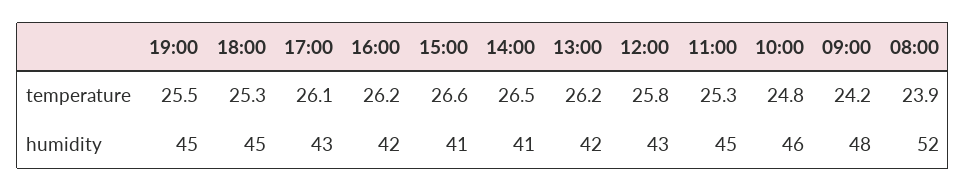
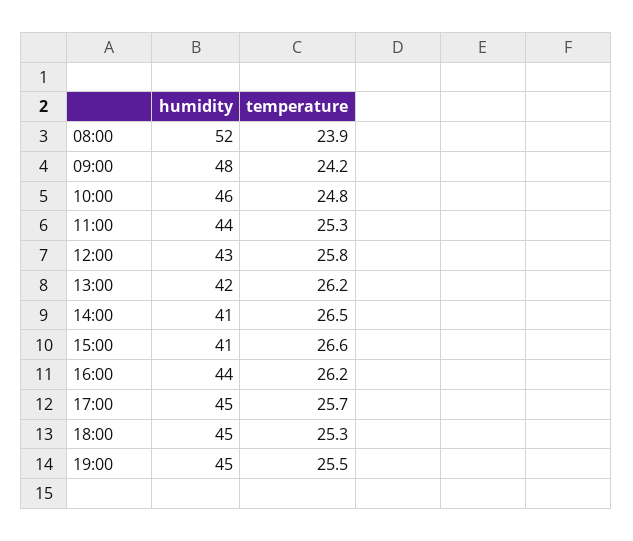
17:00, temperature: 26.1 -> 25.7
17:00, humidity: 43 -> 45
16:00, humidity: 42 -> 44
11:00, humidity: 45 -> 44

